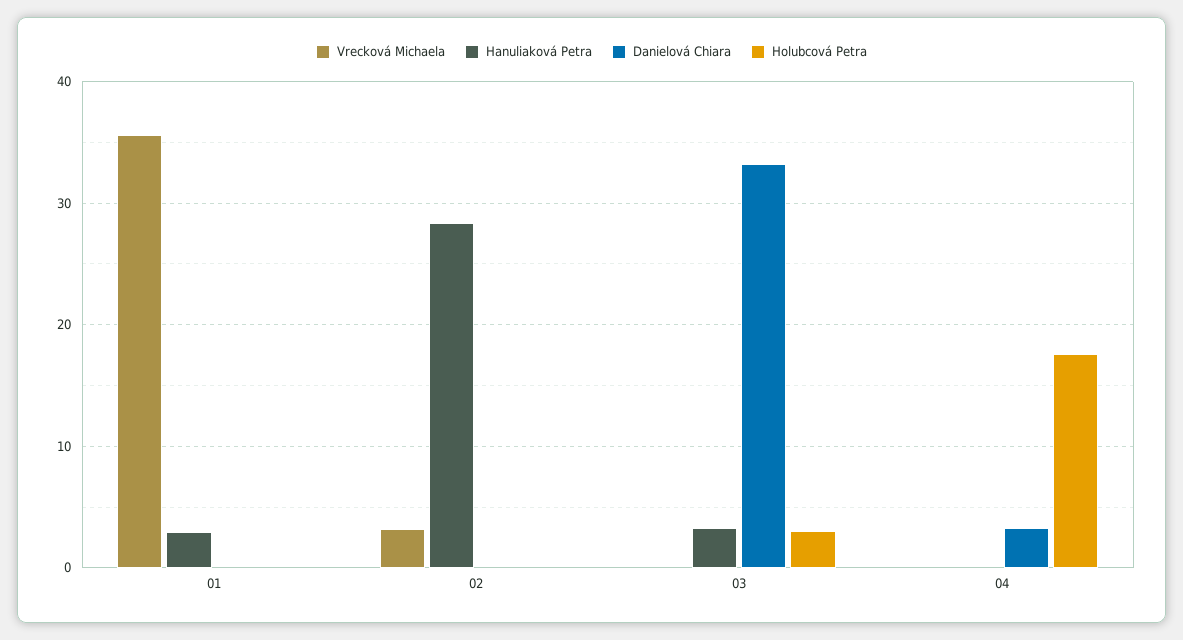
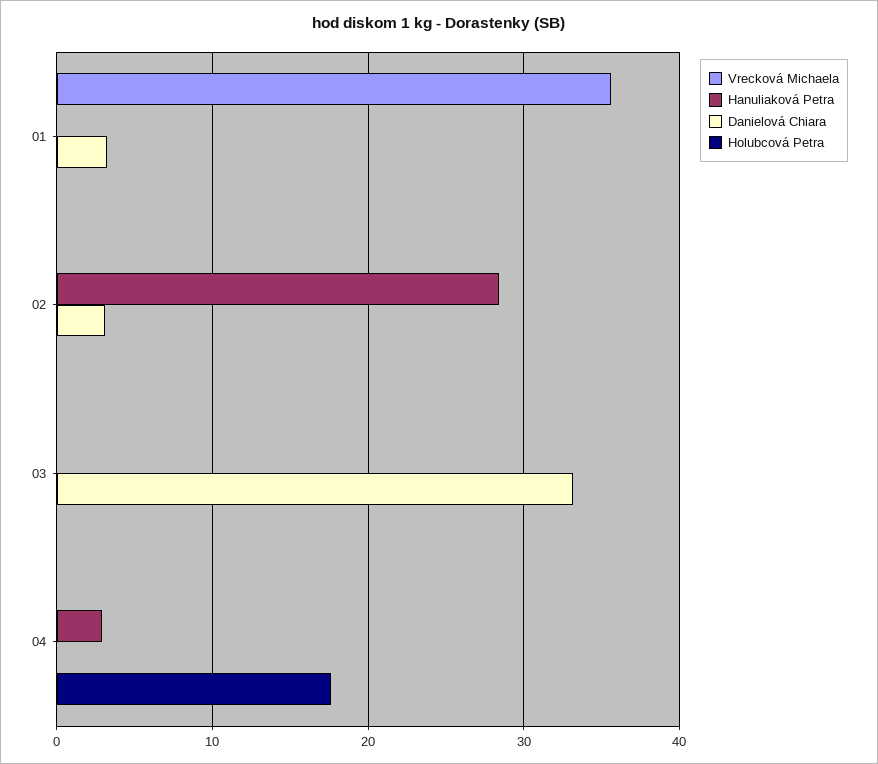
Hanuliaková Petra, 01: 3 -> 0
Danielová Chiara, 01: 0 -> 3
Vrecková Michaela, 02: 3 -> 0
Danielová Chiara, 02: 0 -> 3
Hanuliaková Petra, 03: 3 -> 0
Holubcová Petra, 03: 3 -> 0
Hanuliaková Petra, 04: 0 -> 3
Danielová Chiara, 04: 3 -> 0

